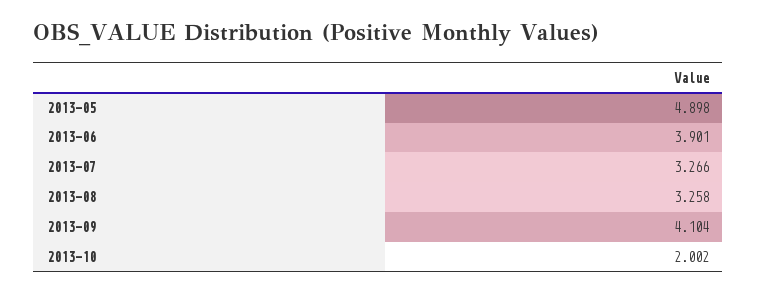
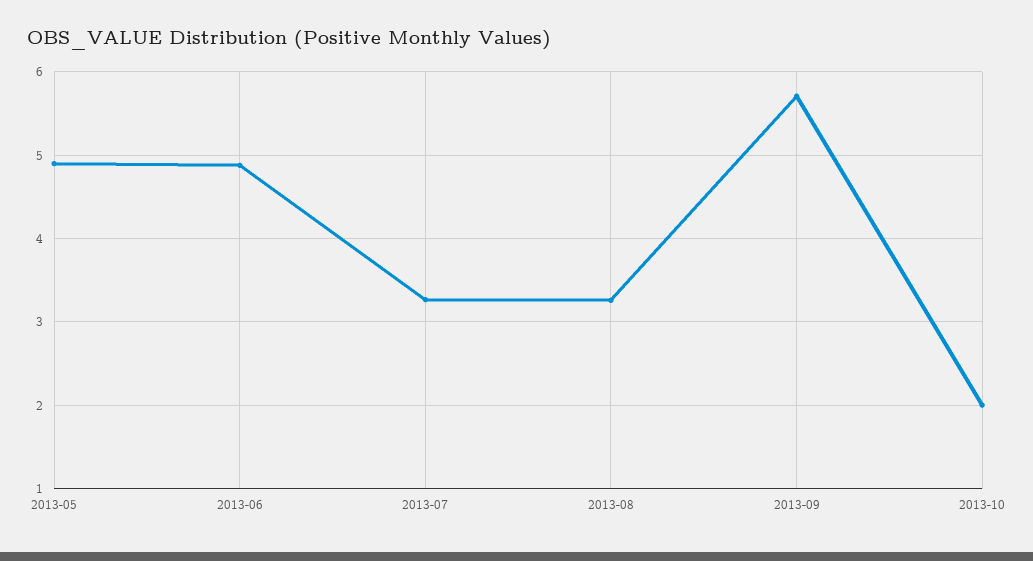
2013-06: 3.901 -> 4.9
2013-09: 4.104 -> 5.7

